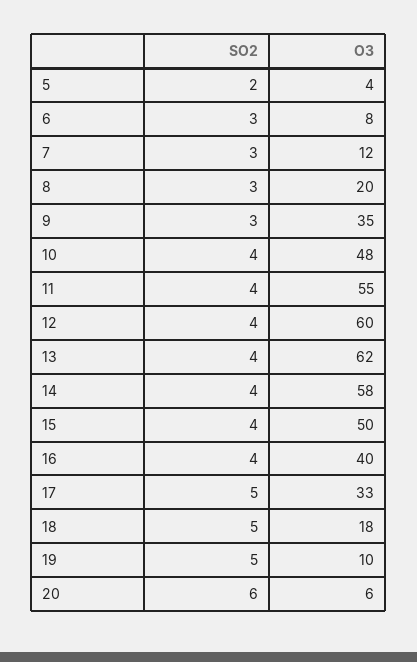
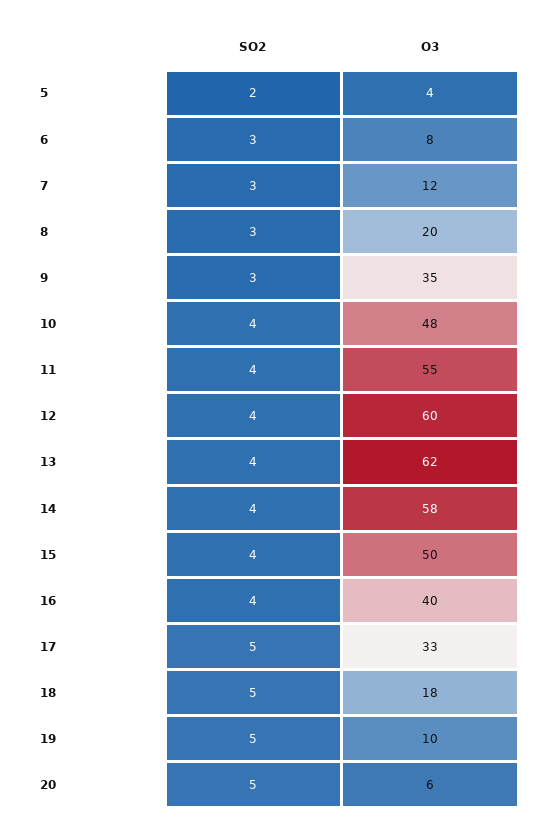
SO2, 20: 6 -> 5

